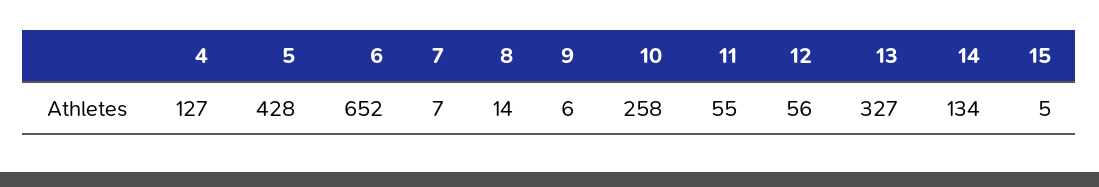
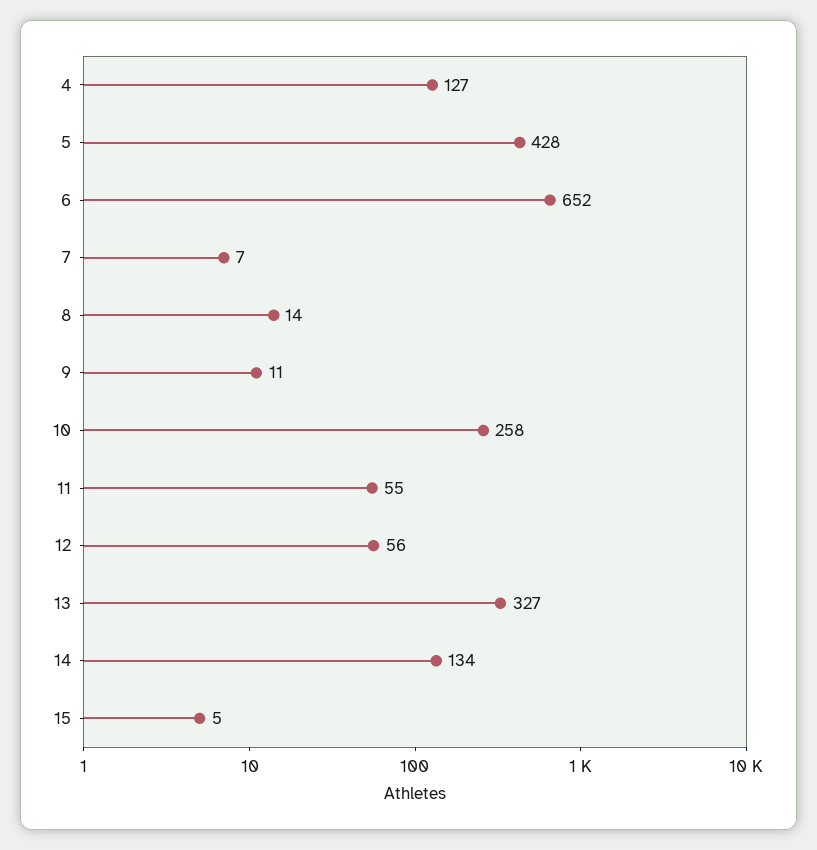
9: 6 -> 11

